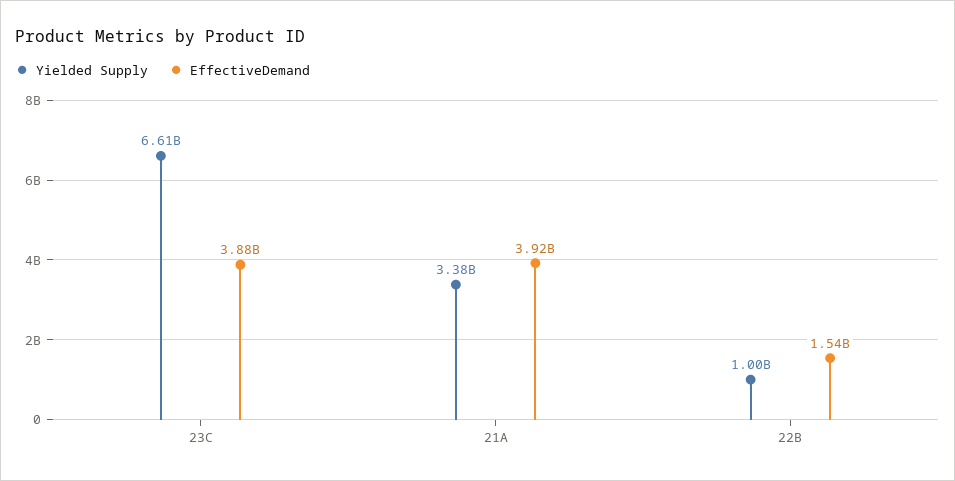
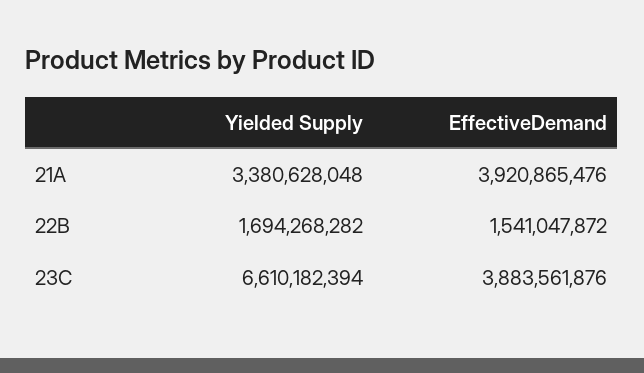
Yielded Supply, 22B: 1000000000 -> 1694268282

